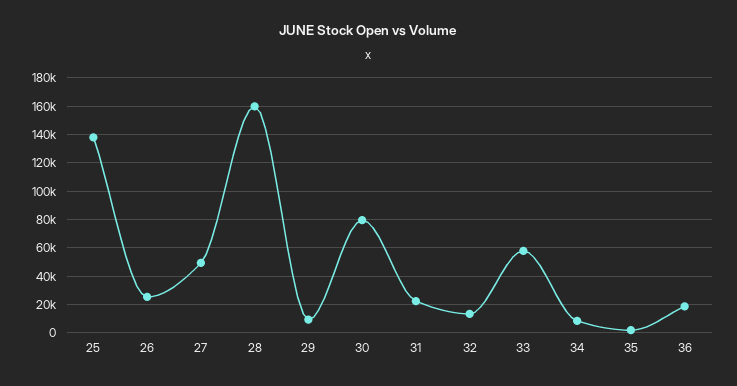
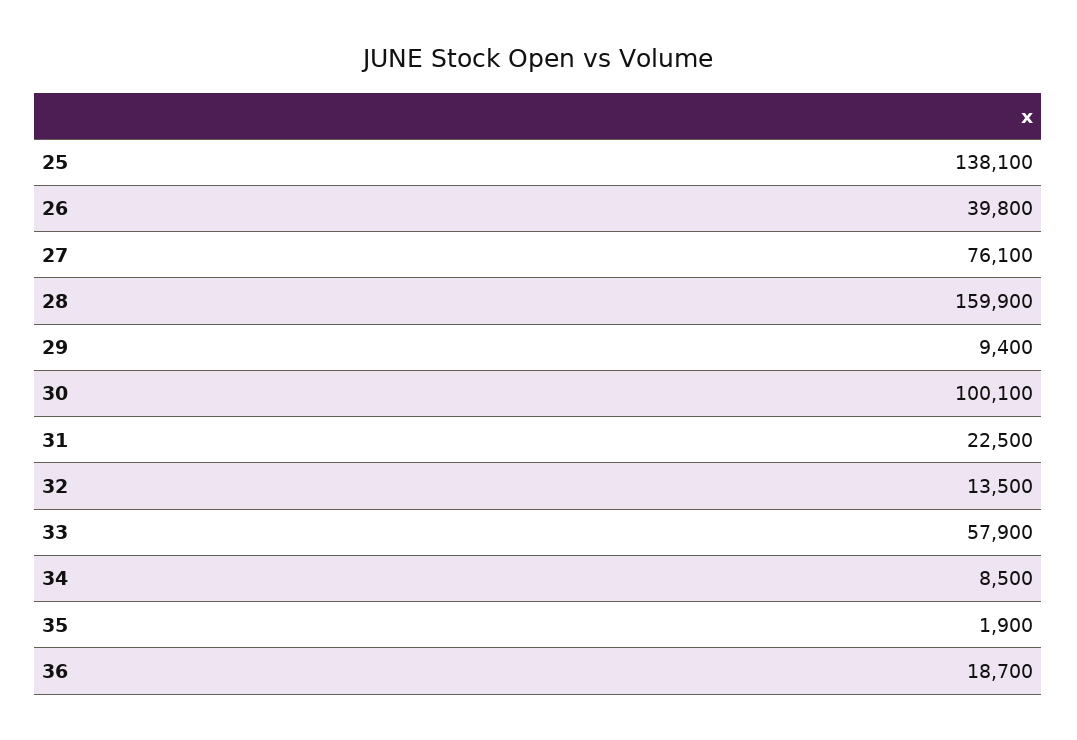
26: 25000 -> 39800
27: 50000 -> 76100
30: 80000 -> 100100

